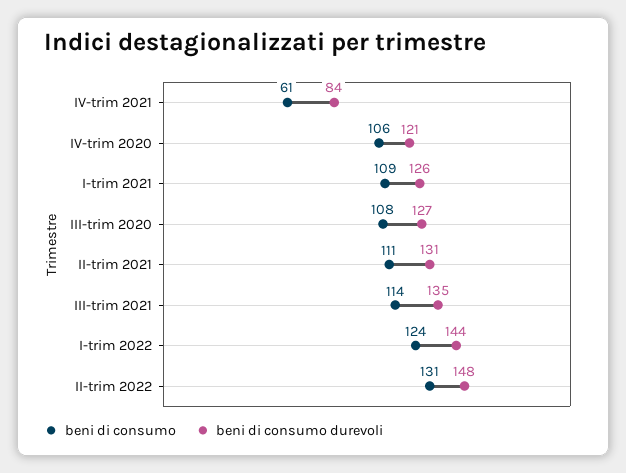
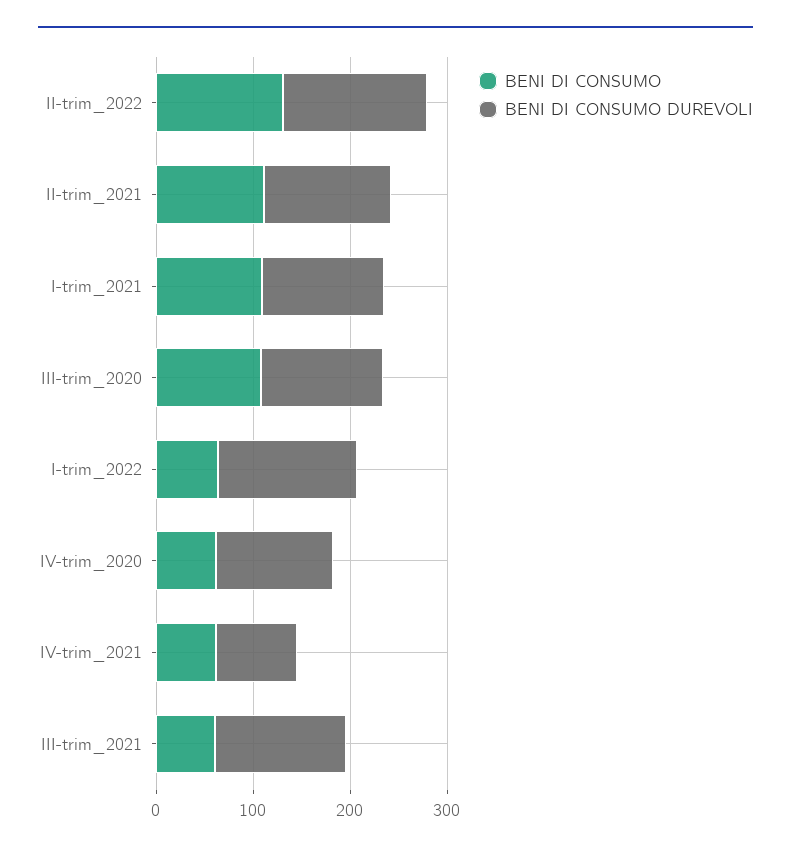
beni di consumo, IV-trim 2020: 106 -> 60
beni di consumo, III-trim 2021: 114 -> 60
beni di consumo, I-trim 2022: 124 -> 60

